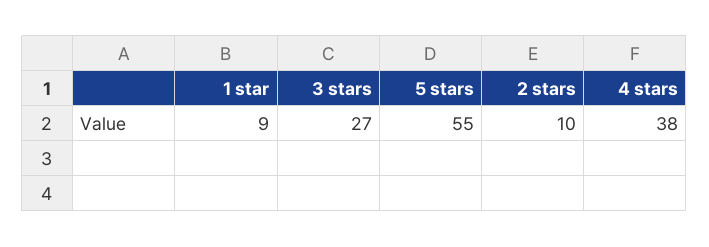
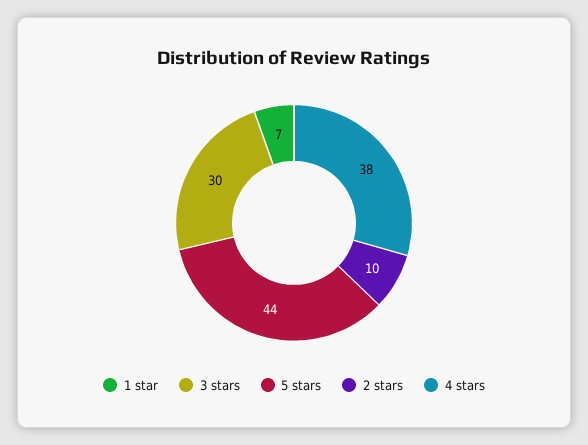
1 star: 9 -> 7
3 stars: 27 -> 30
5 stars: 55 -> 44

